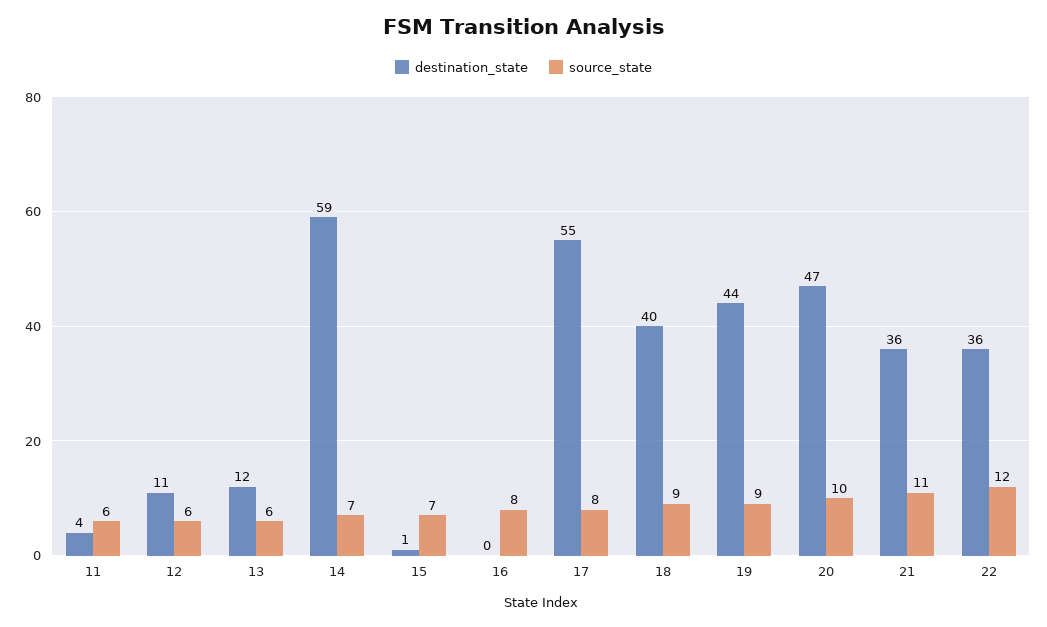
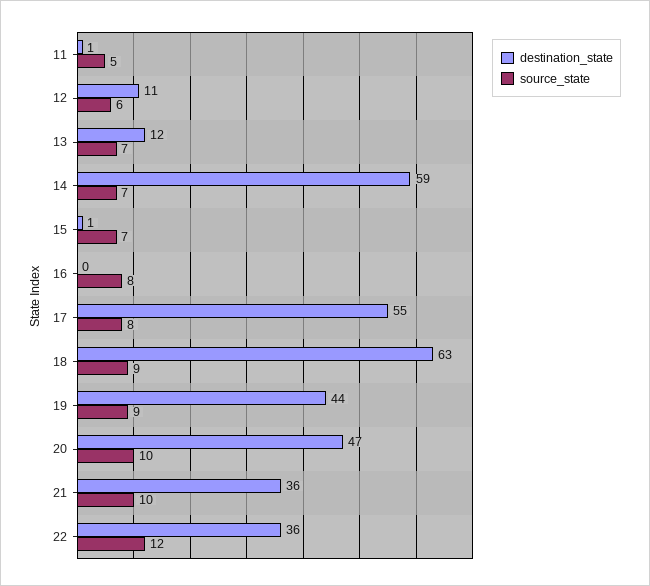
destination_state, 11: 4 -> 1
source_state, 11: 6 -> 5
source_state, 13: 6 -> 7
destination_state, 18: 40 -> 63
source_state, 21: 11 -> 10

